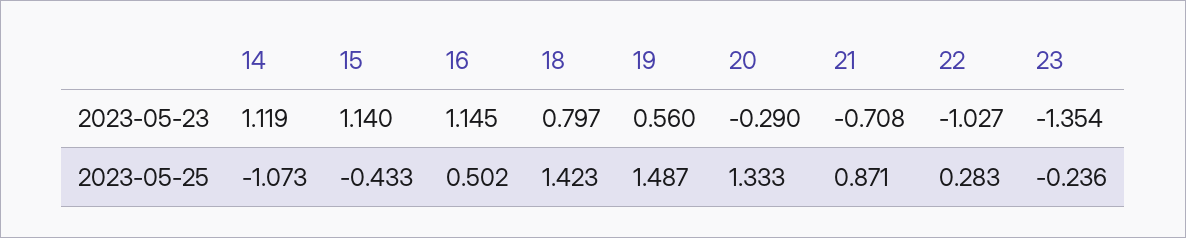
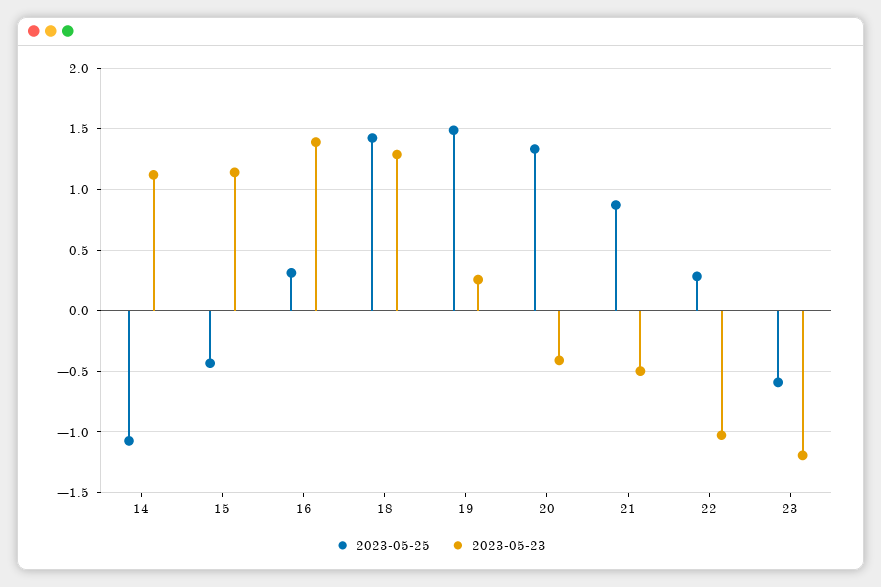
2023-05-23, 16: 1.145 -> 1.4
2023-05-23, 18: 0.797 -> 1.3
2023-05-23, 19: 0.56 -> 0.25
2023-05-23, 20: -0.29 -> -0.4
2023-05-23, 21: -0.708 -> -0.5
2023-05-23, 23: -1.354 -> -1.2
2023-05-25, 16: 0.502 -> 0.3
2023-05-25, 23: -0.236 -> -0.6

